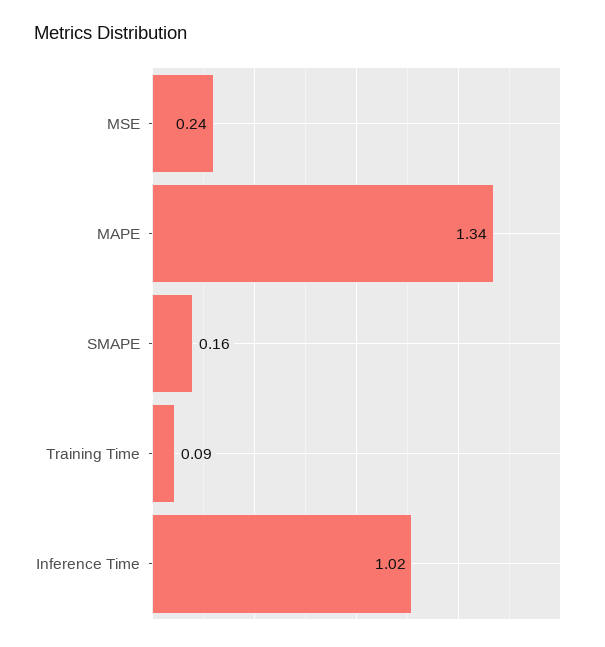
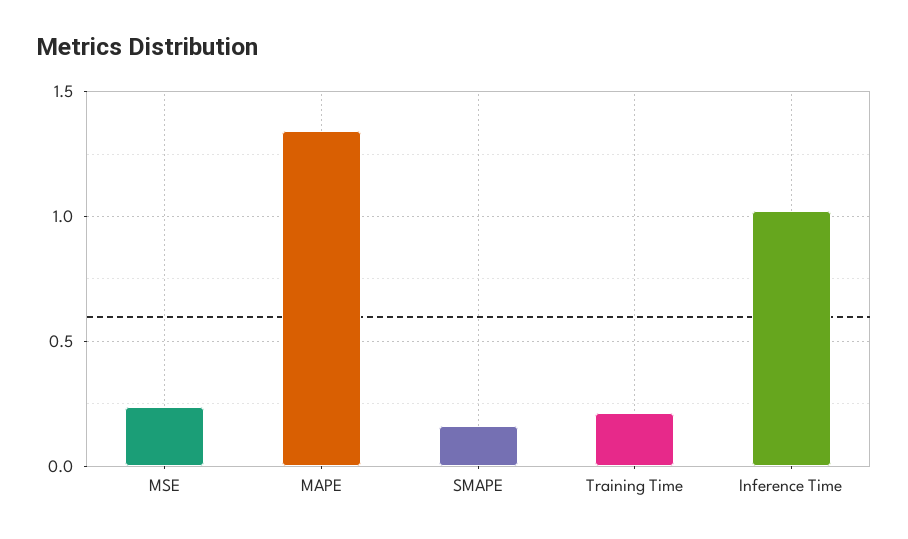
Training Time: 0.09 -> 0.2

